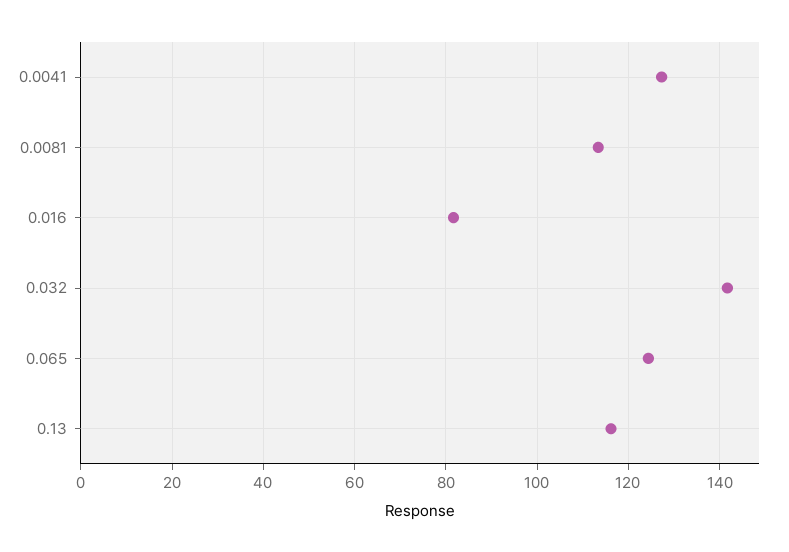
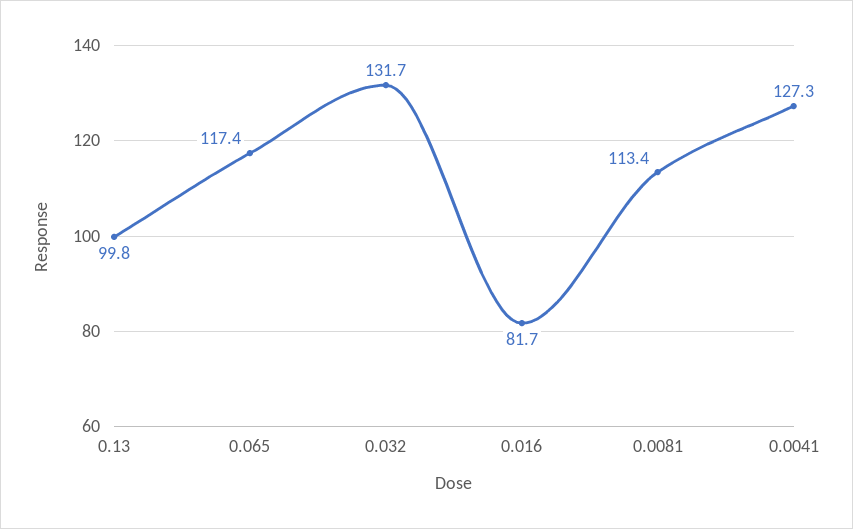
0.032: 142 -> 131.7
0.065: 124 -> 117.4
0.13: 116 -> 99.8

